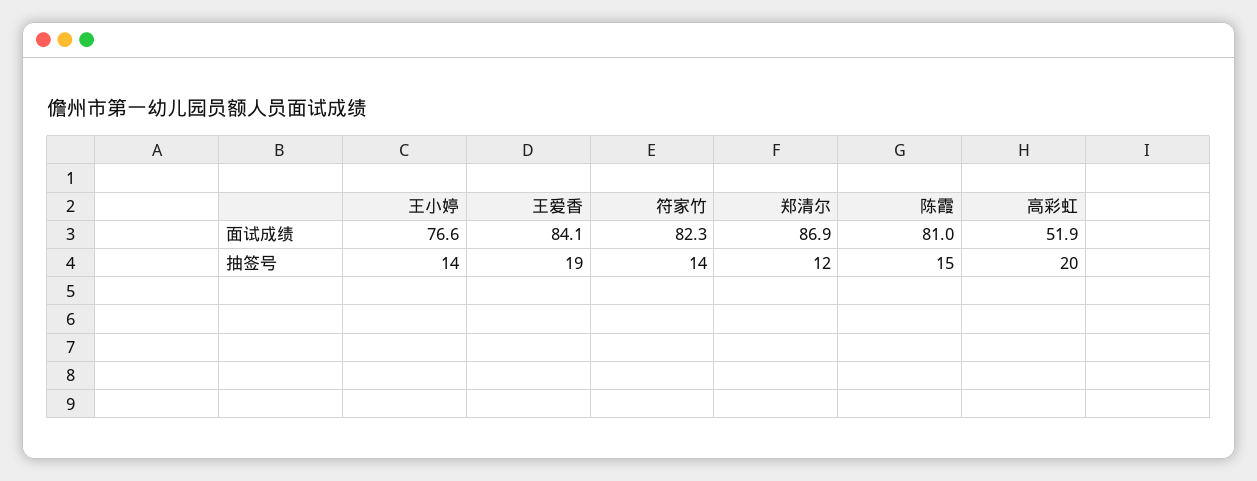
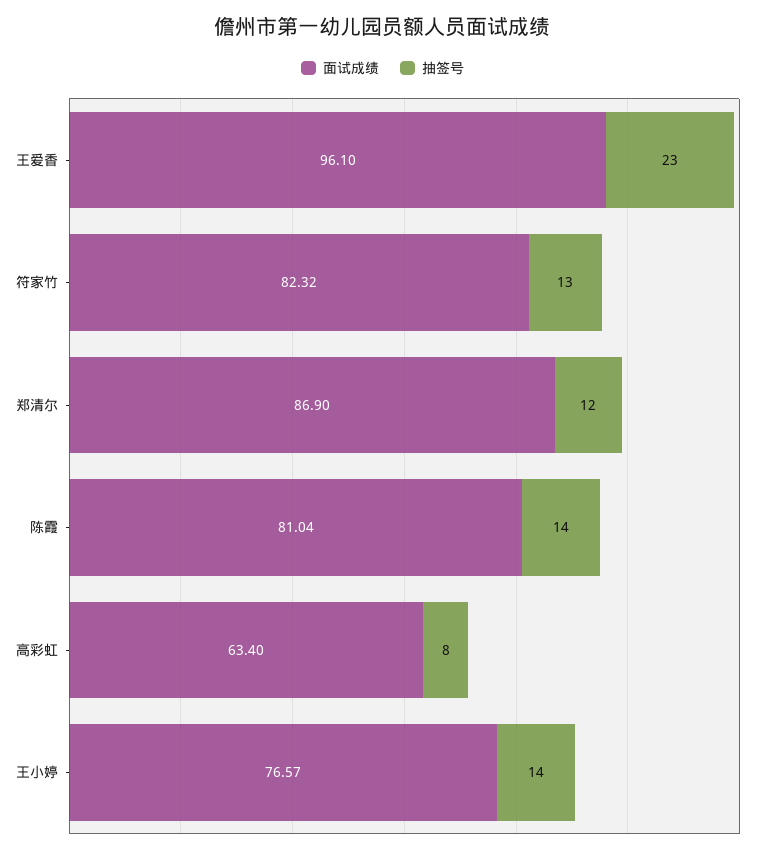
面试成绩, 王爱香: 84.1 -> 96.1
面试成绩, 高彩虹: 51.9 -> 63.4
抽签号, 王爱香: 19 -> 23
抽签号, 符家竹: 14 -> 13
抽签号, 陈霞: 15 -> 14
抽签号, 高彩虹: 20 -> 8

